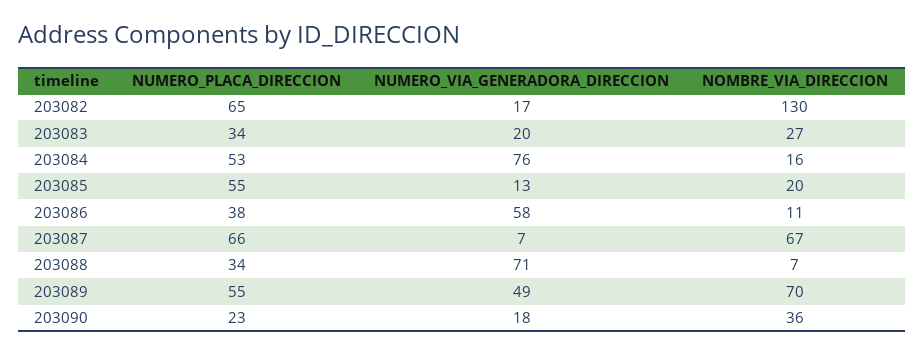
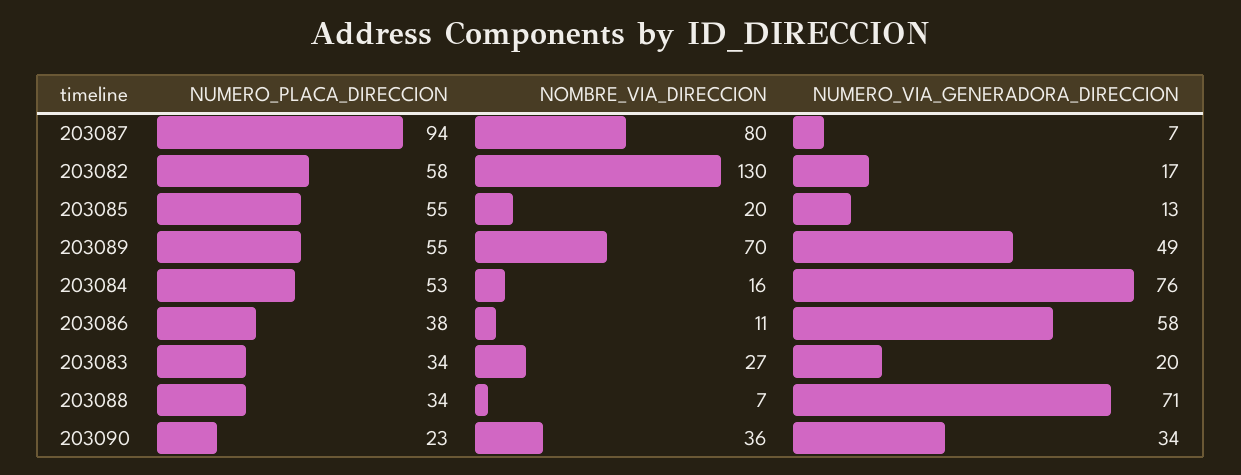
NUMERO_PLACA_DIRECCION, 203082: 65 -> 58
NUMERO_PLACA_DIRECCION, 203087: 66 -> 94
NOMBRE_VIA_DIRECCION, 203087: 67 -> 80
NUMERO_VIA_GENERADORA_DIRECCION, 203090: 18 -> 34

